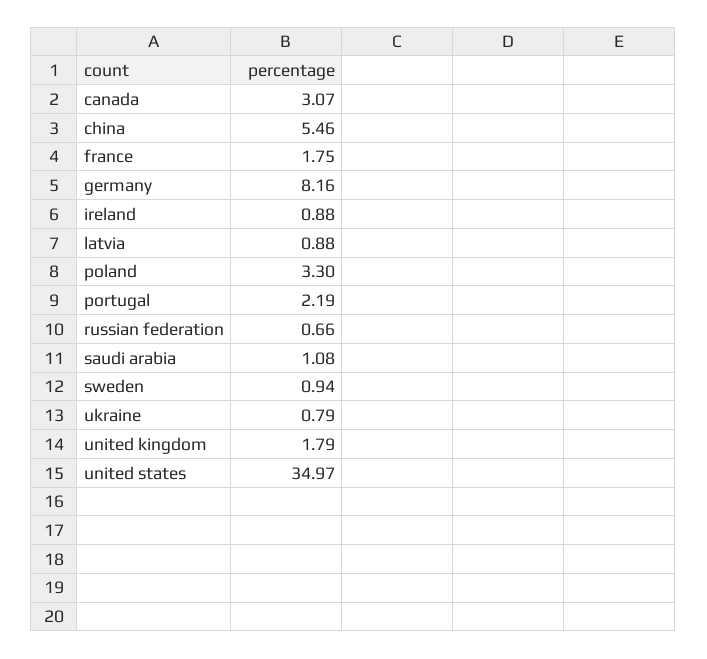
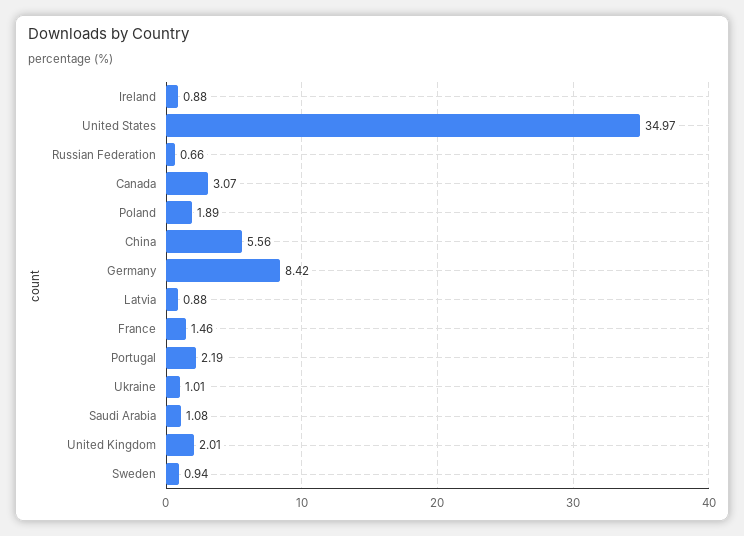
china: 5.46 -> 5.56
france: 1.75 -> 1.46
germany: 8.16 -> 8.42
poland: 3.3 -> 1.89
ukraine: 0.79 -> 1.01
united kingdom: 1.79 -> 2.01

